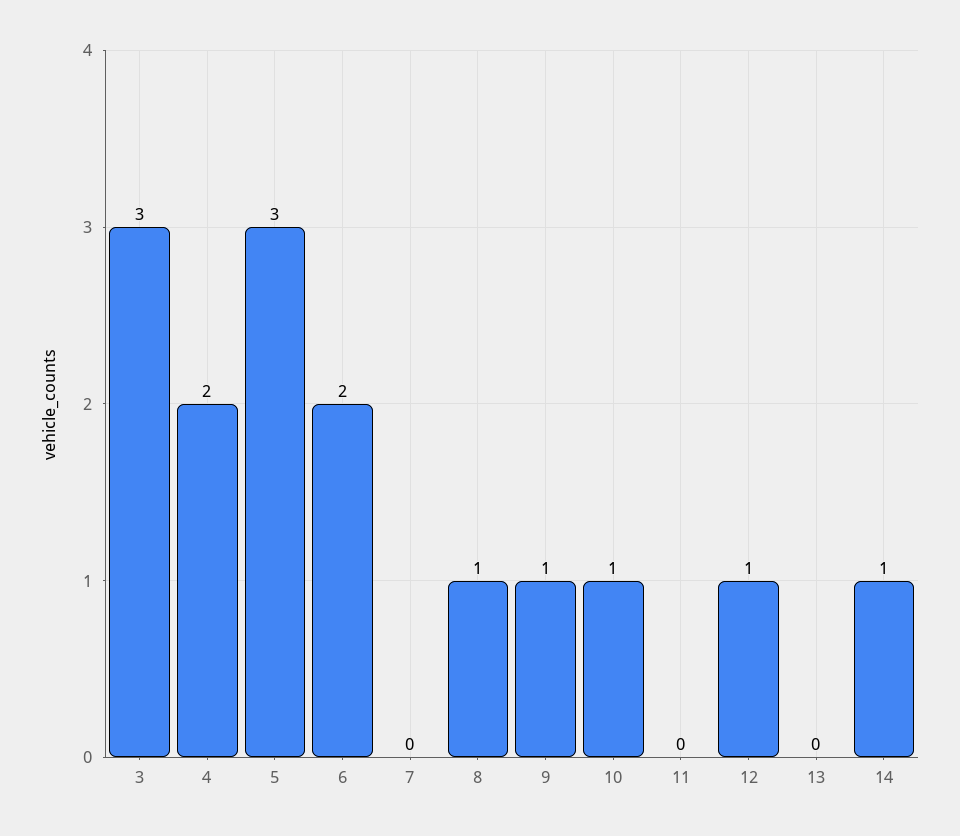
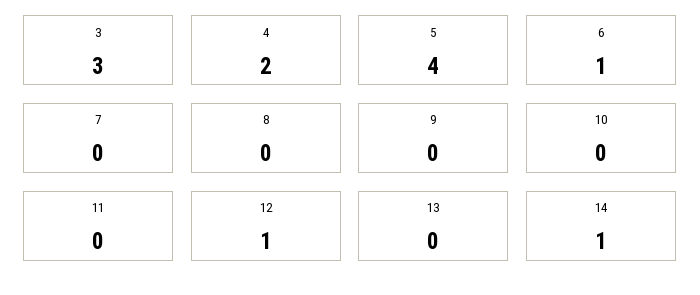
5: 3 -> 4
6: 2 -> 1
8: 1 -> 0
9: 1 -> 0
10: 1 -> 0

